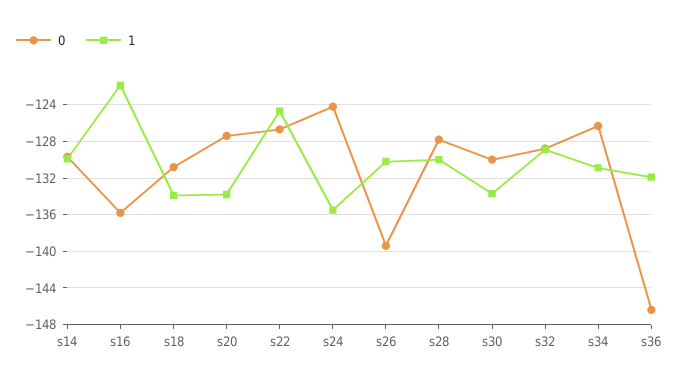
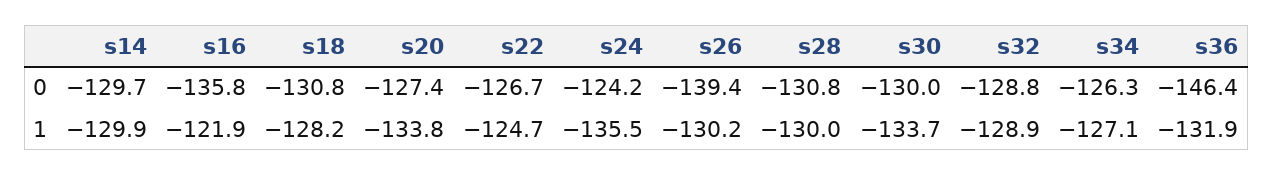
1, s18: -134 -> -128.2
0, s28: -128 -> -130.8
1, s34: -131 -> -127.1

